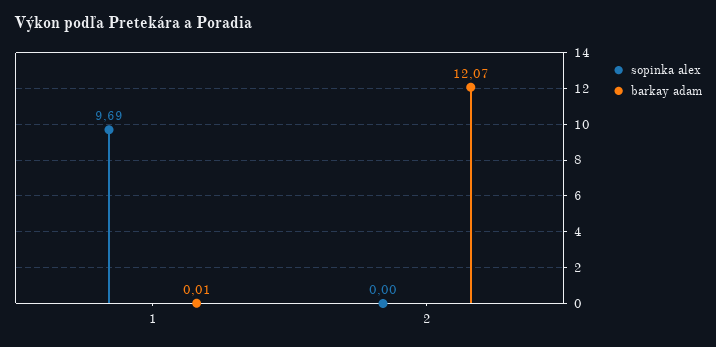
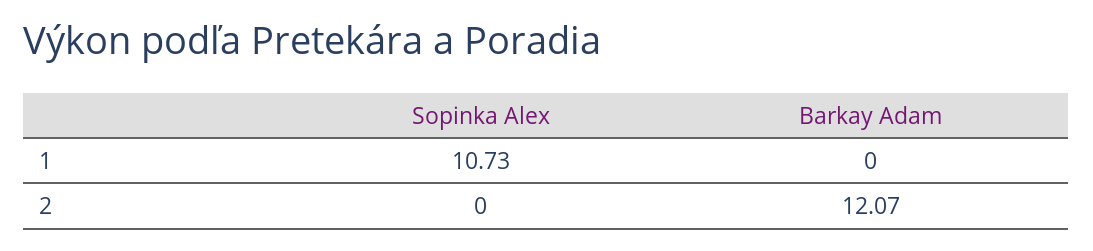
sopinka alex, 1: 9.69 -> 10.73
barkay adam, 1: 0.01 -> 0

